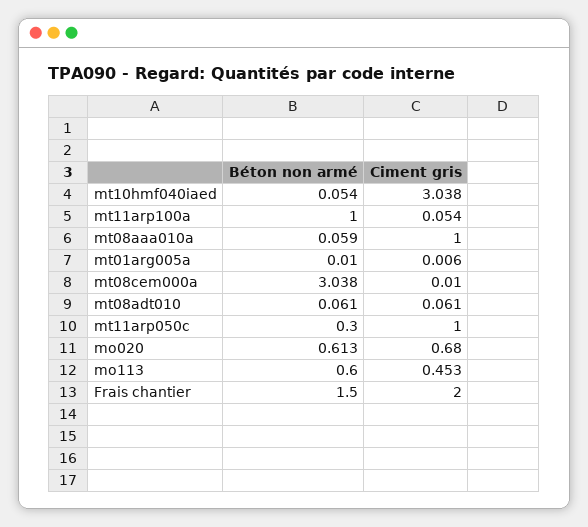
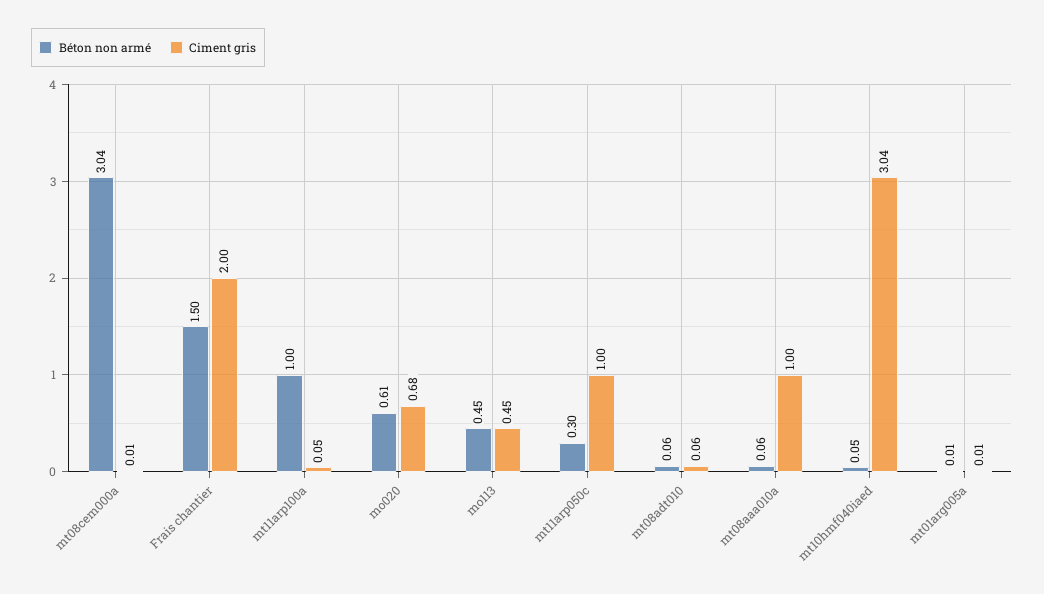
Béton non armé, mo113: 0.6 -> 0.45

